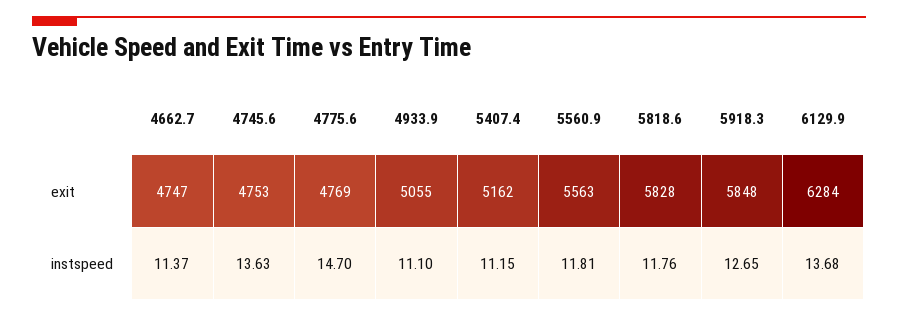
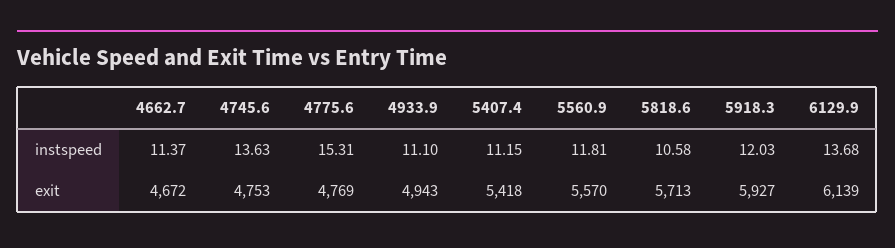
4662.7, exit: 4747 -> 4672
4933.9, exit: 5055 -> 4943
5407.4, exit: 5162 -> 5418
5560.9, exit: 5563 -> 5570
5818.6, exit: 5828 -> 5713
5918.3, exit: 5848 -> 5927
6129.9, exit: 6284 -> 6139
4775.6, instspeed: 14.7 -> 15.31
5818.6, instspeed: 11.76 -> 10.58
5918.3, instspeed: 12.65 -> 12.03

